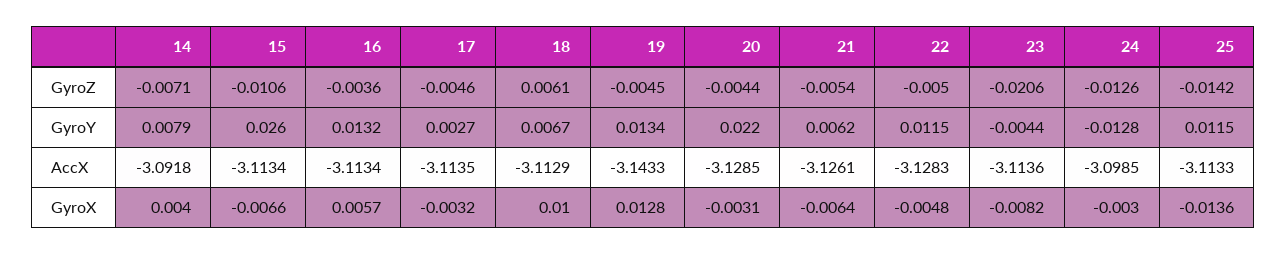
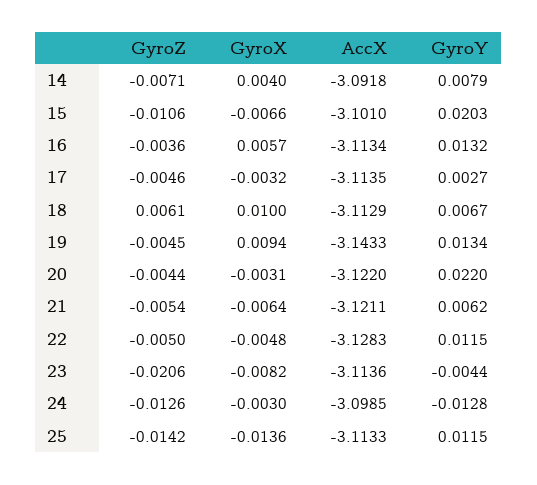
15, GyroY: 0.026 -> 0.0203
15, AccX: -3.1134 -> -3.101
20, AccX: -3.1285 -> -3.122
21, AccX: -3.1261 -> -3.1211
19, GyroX: 0.0128 -> 0.0094

